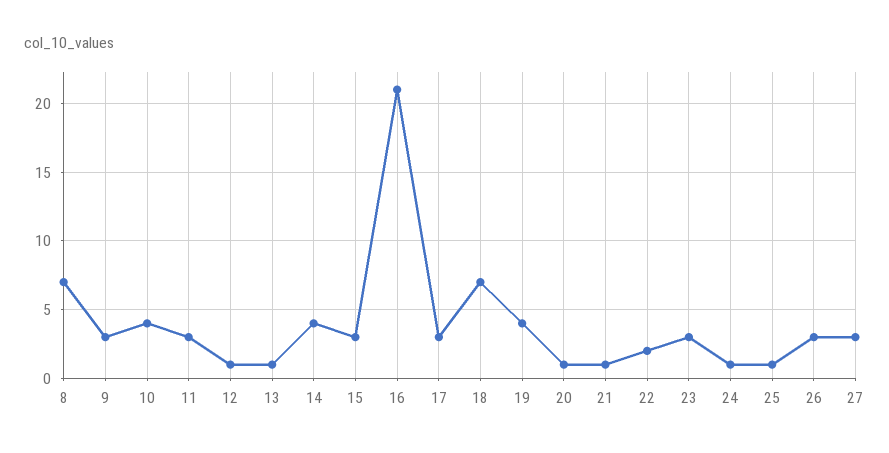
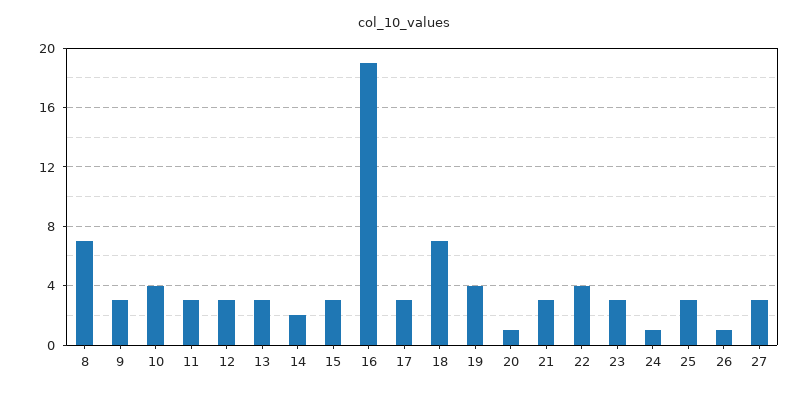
12: 1 -> 3
13: 1 -> 3
14: 4 -> 2
16: 21 -> 19
21: 1 -> 3
22: 2 -> 4
25: 1 -> 3
26: 3 -> 1

